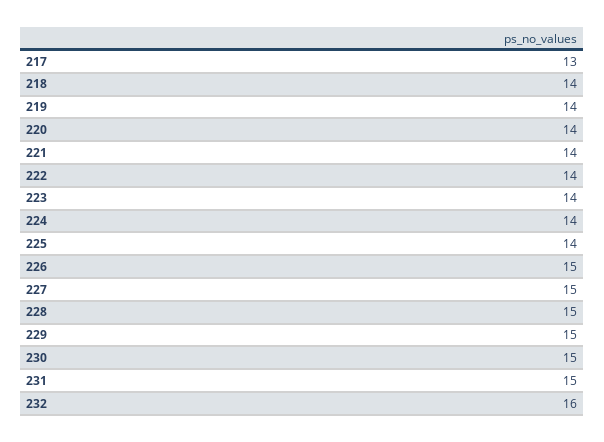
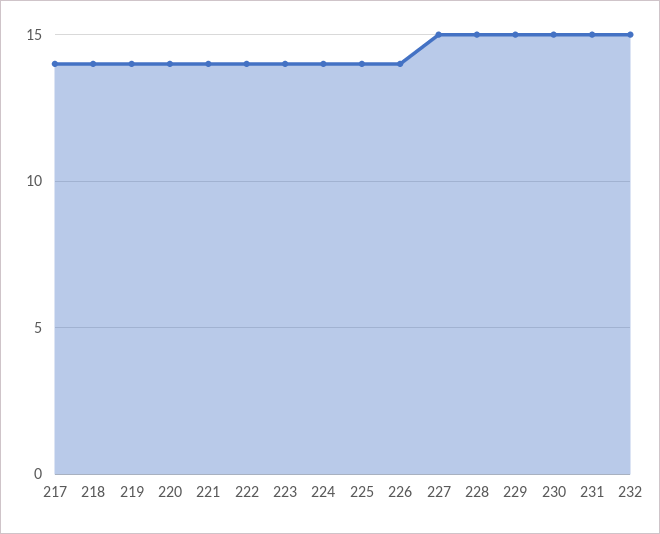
217: 13 -> 14
226: 15 -> 14
232: 16 -> 15

